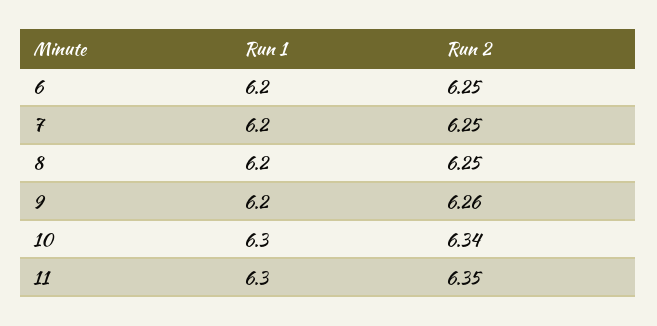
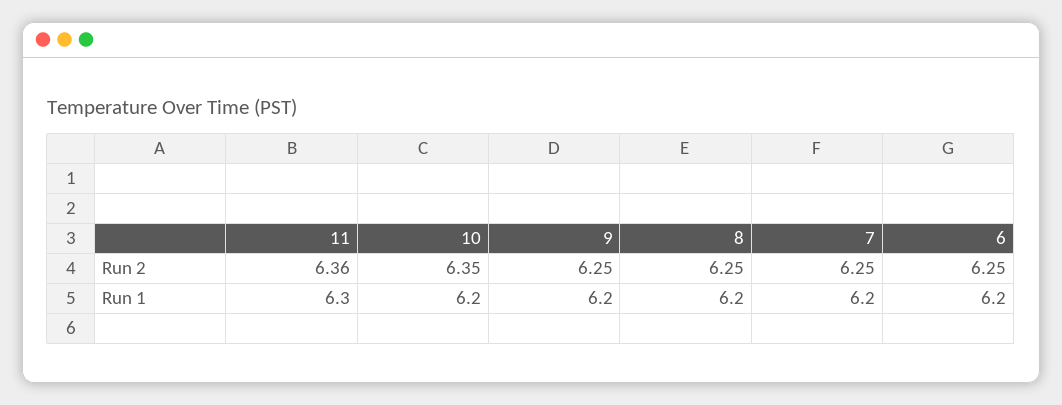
Run 2, 9: 6.26 -> 6.25
Run 1, 10: 6.3 -> 6.2
Run 2, 10: 6.34 -> 6.35
Run 2, 11: 6.35 -> 6.36

